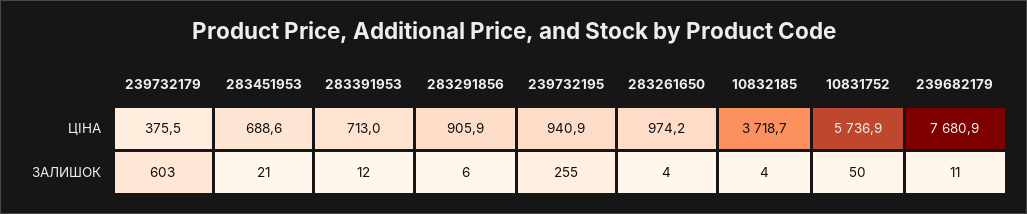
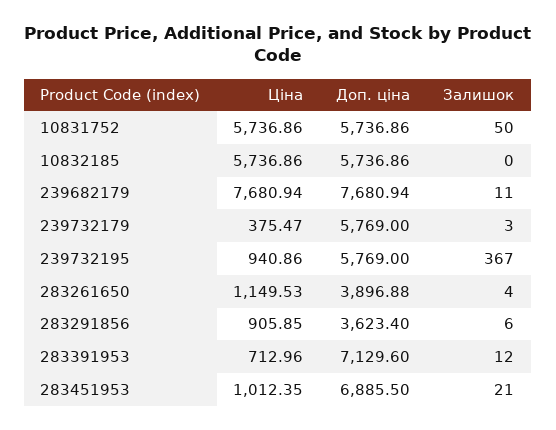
283451953, ЦІНА: 688.6 -> 1012.35
283261650, ЦІНА: 974.2 -> 1149.53
10832185, ЦІНА: 3718.7 -> 5736.86
239732179, ЗАЛИШОК: 603 -> 3
239732195, ЗАЛИШОК: 255 -> 367
10832185, ЗАЛИШОК: 4 -> 0
10831752, Доп. ціна: none -> 5736.86
10832185, Доп. ціна: none -> 5736.86
239682179, Доп. ціна: none -> 7680.94
239732179, Доп. ціна: none -> 5769
239732195, Доп. ціна: none -> 5769
283261650, Доп. ціна: none -> 3896.88
283291856, Доп. ціна: none -> 3623.4
283391953, Доп. ціна: none -> 7129.6
283451953, Доп. ціна: none -> 6885.5

